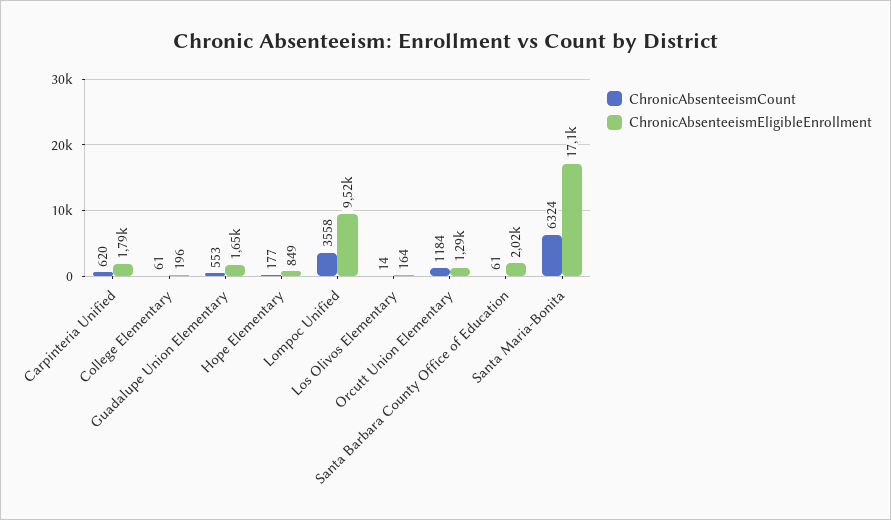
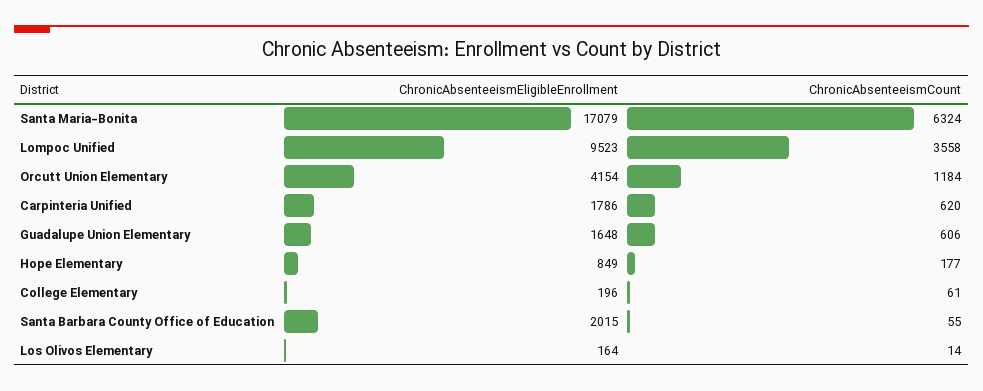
ChronicAbsenteeismCount, Guadalupe Union Elementary: 553 -> 606
ChronicAbsenteeismEligibleEnrollment, Orcutt Union Elementary: 1290 -> 4154
ChronicAbsenteeismCount, Santa Barbara County Office of Education: 61 -> 55

